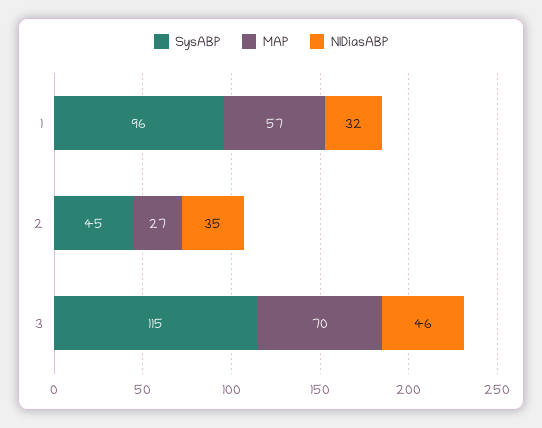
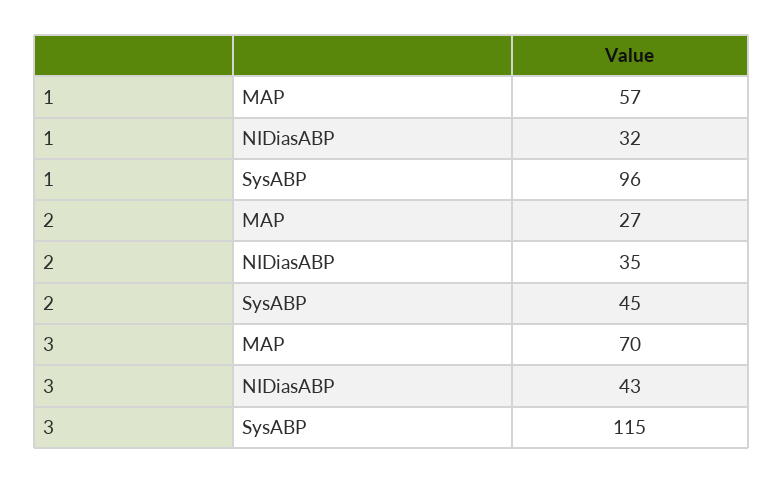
NIDiasABP, 3: 46 -> 43

